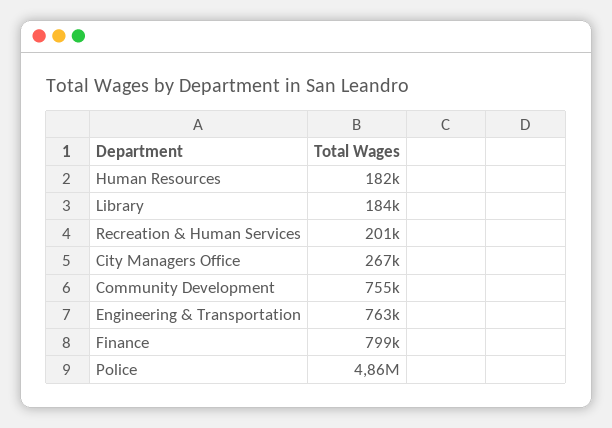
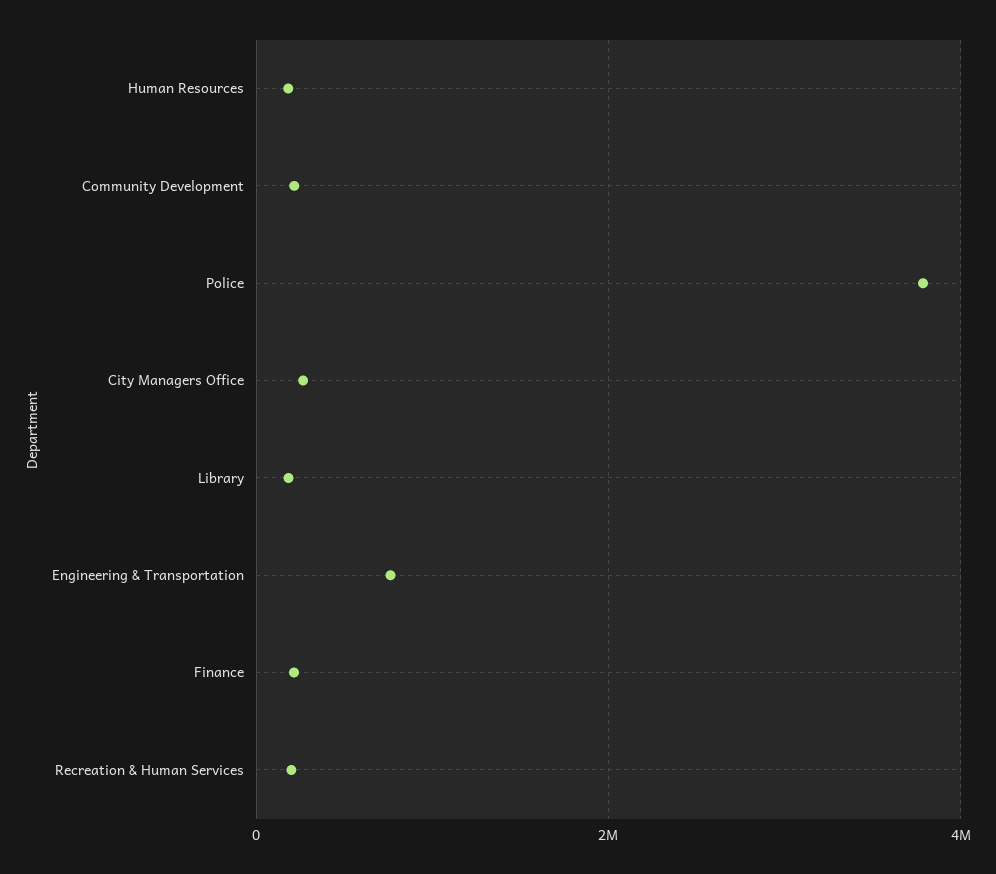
Community Development: 755000 -> 200000
Finance: 799000 -> 200000
Police: 4860000 -> 3800000

